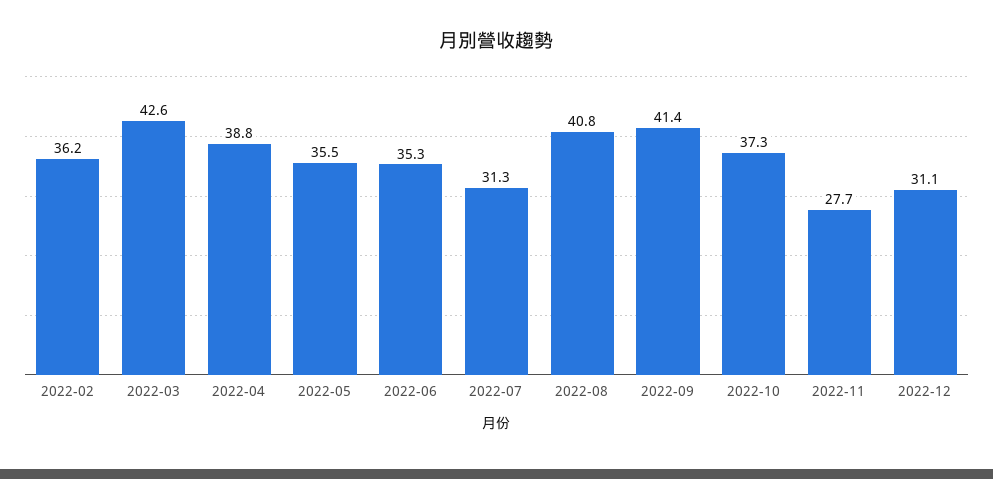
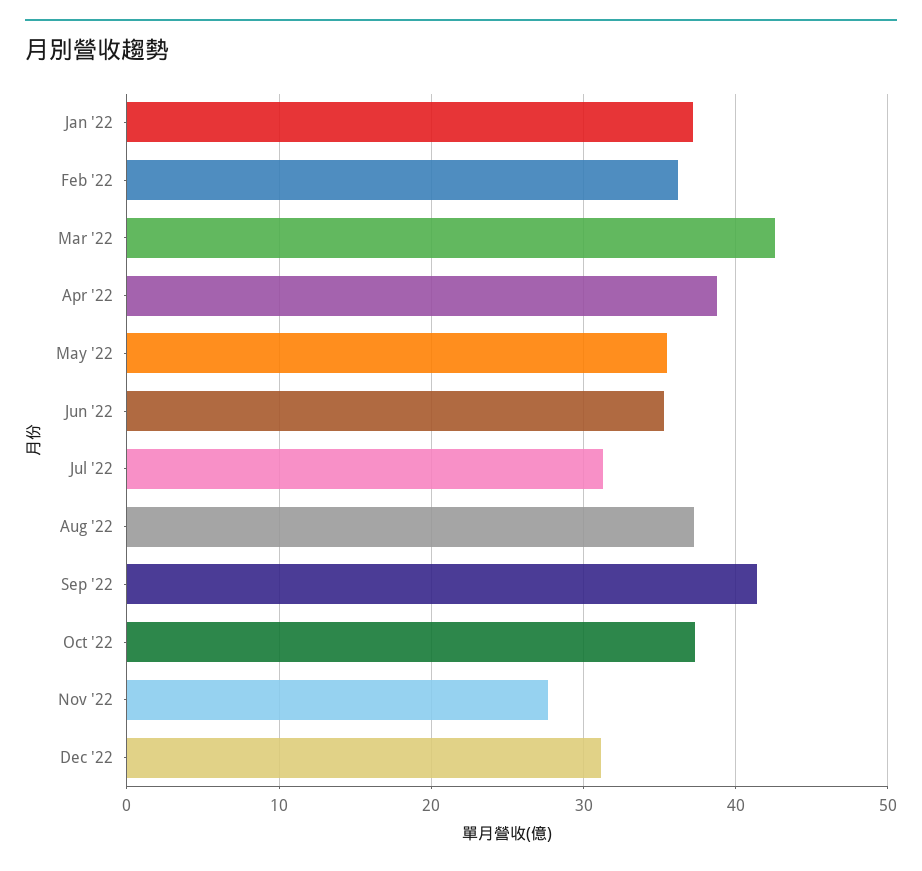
2022-08: 40.8 -> 37
Jan '22: none -> 37

